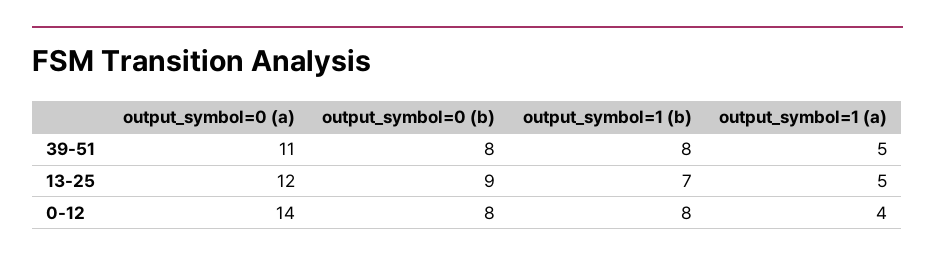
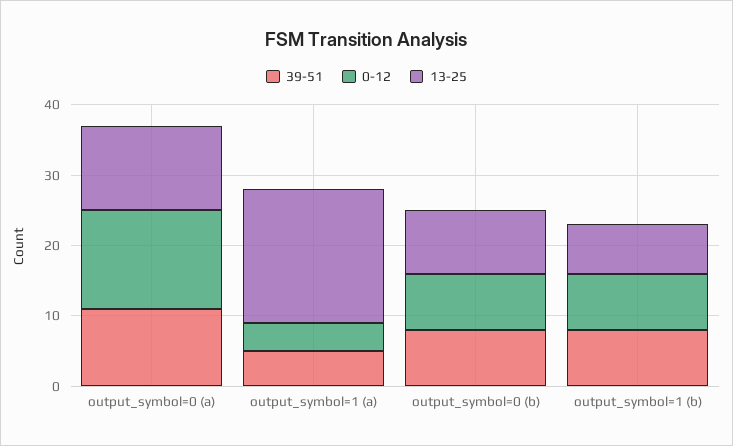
13-25, output_symbol=1 (a): 5 -> 20

